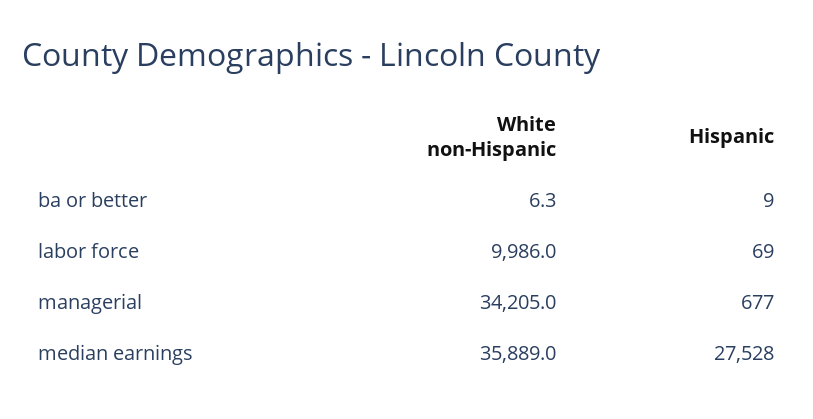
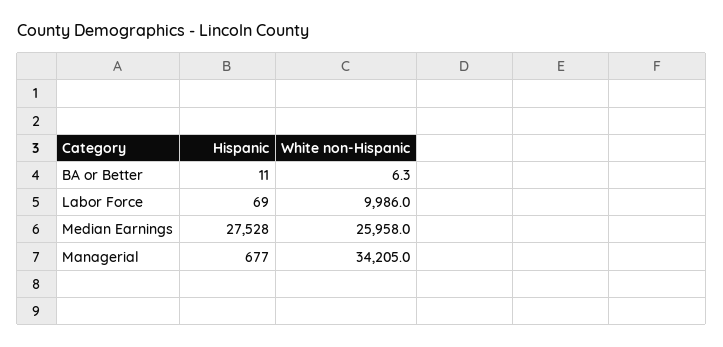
Hispanic, ba or better: 9 -> 11
White non-Hispanic, median earnings: 35889 -> 25958

